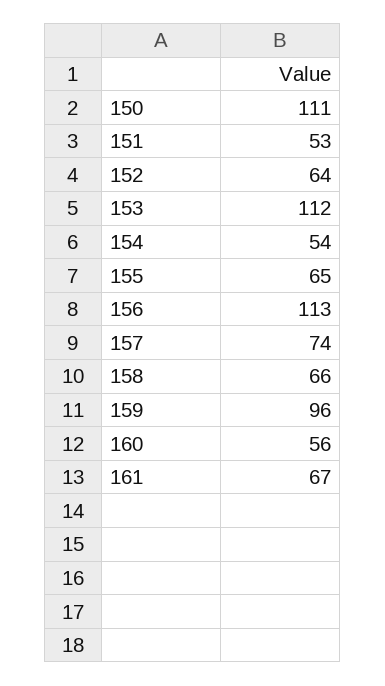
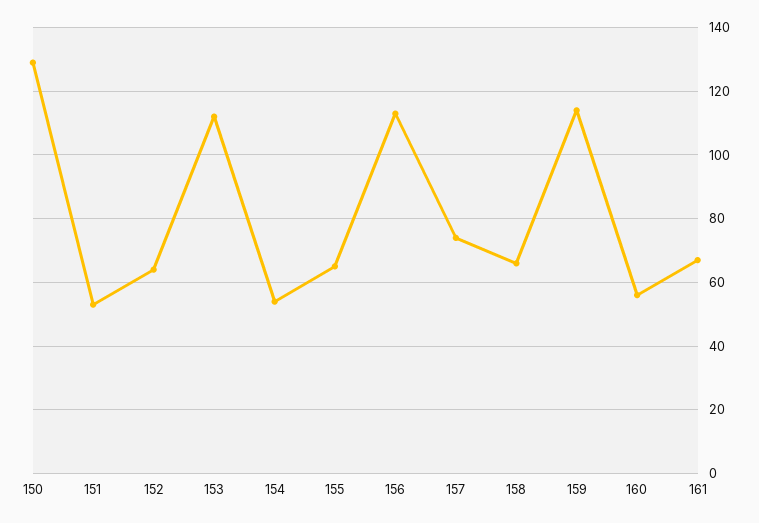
150: 111 -> 130
159: 96 -> 115

